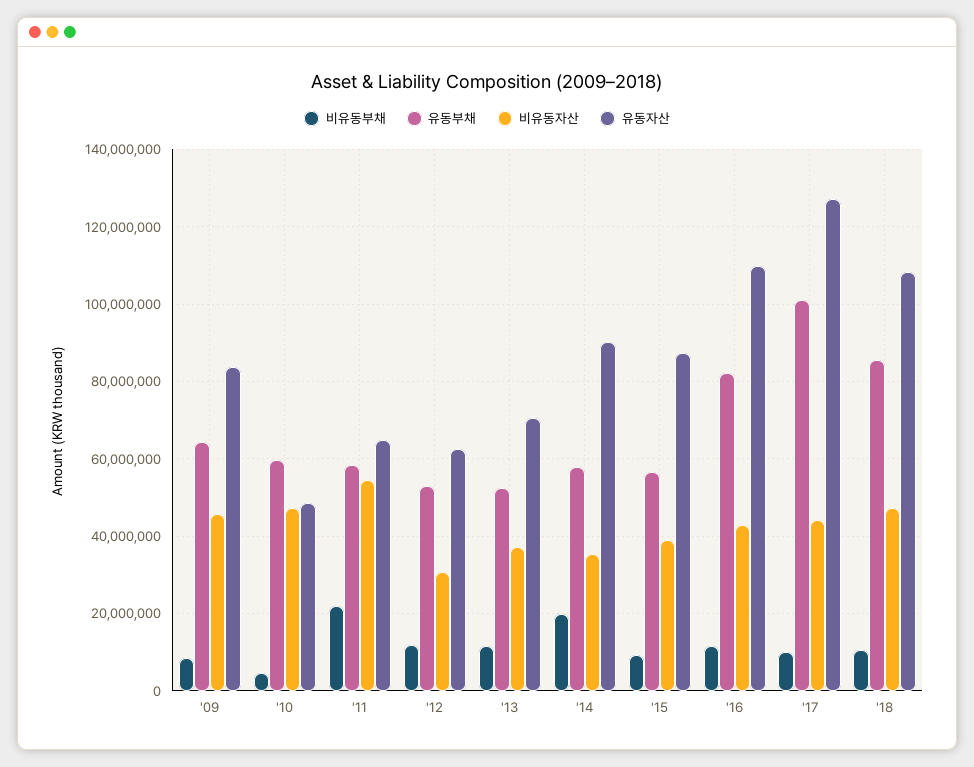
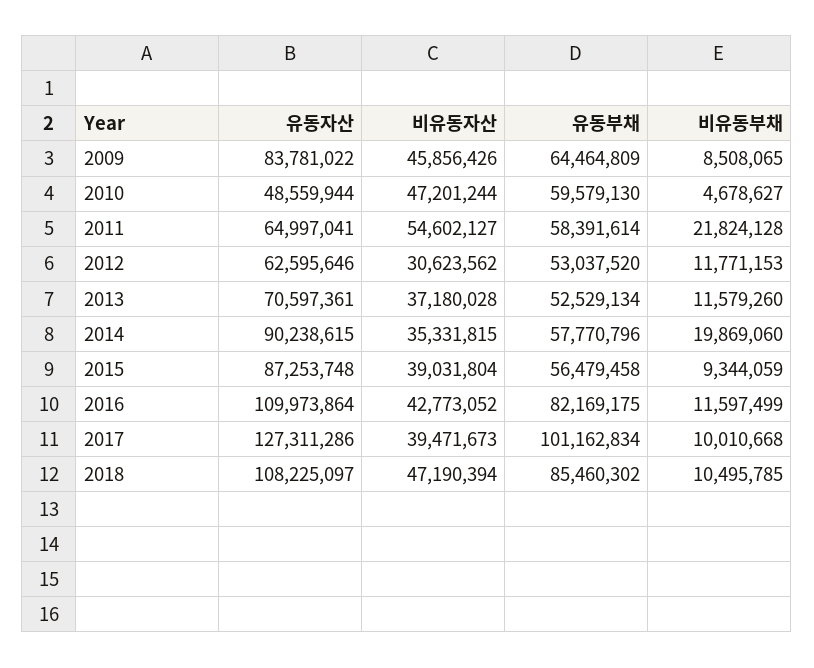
비유동자산, '17: 44000000 -> 39471673

